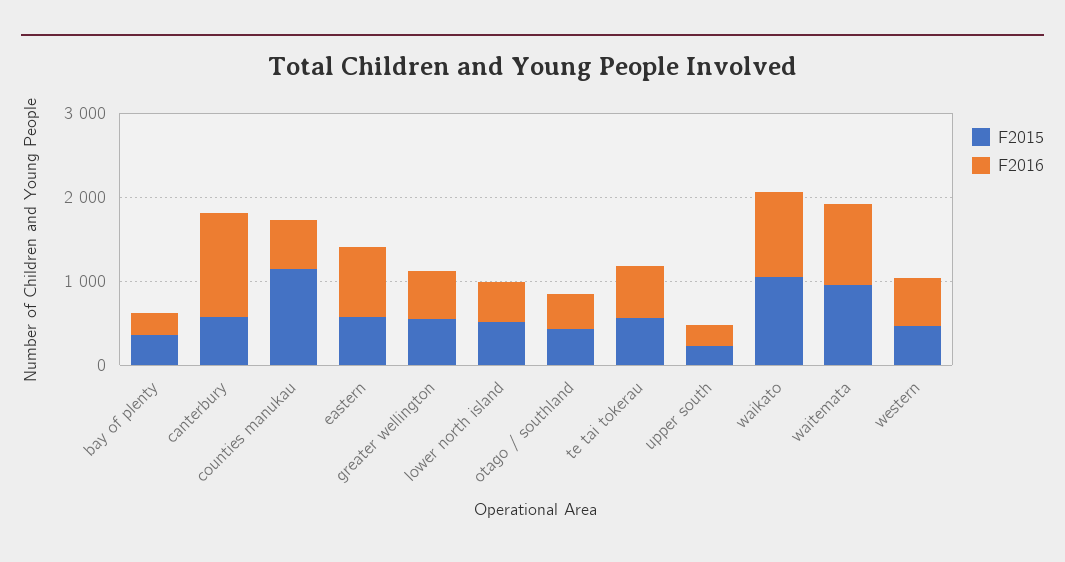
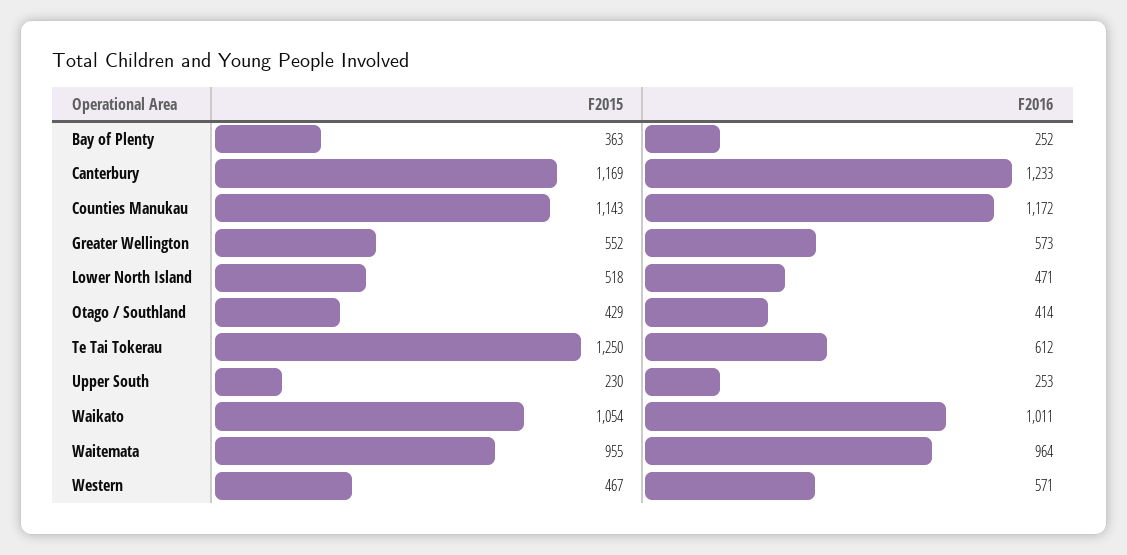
F2015, canterbury: 600 -> 1169
F2016, counties manukau: 600 -> 1172
F2015, eastern: 600 -> none
F2016, eastern: 800 -> none
F2015, te tai tokerau: 600 -> 1250

